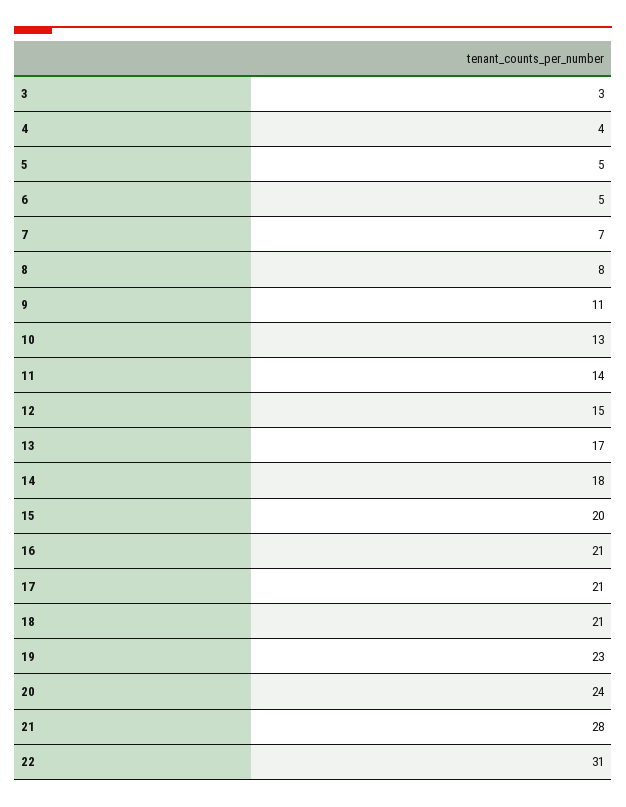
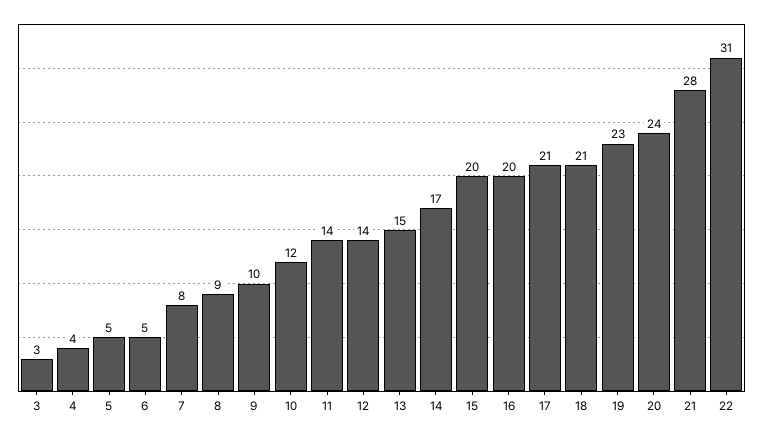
7: 7 -> 8
8: 8 -> 9
9: 11 -> 10
10: 13 -> 12
12: 15 -> 14
13: 17 -> 15
14: 18 -> 17
16: 21 -> 20

